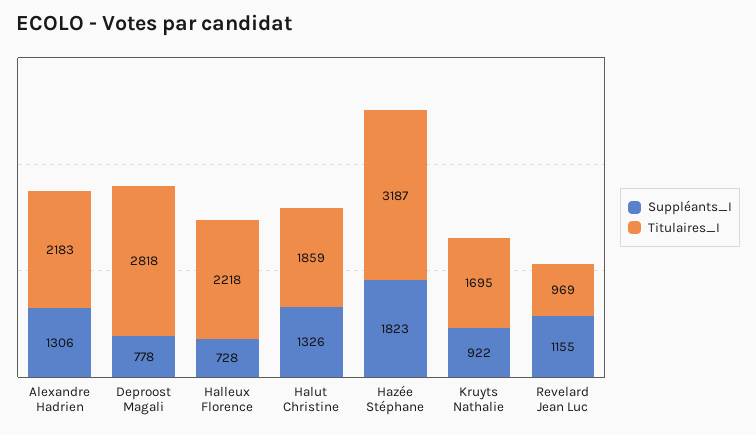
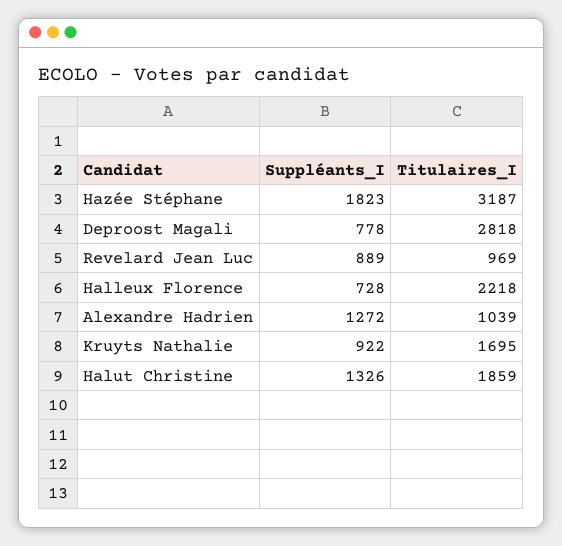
Suppléants_I, Alexandre Hadrien: 1306 -> 1272
Titulaires_I, Alexandre Hadrien: 2183 -> 1039
Suppléants_I, Revelard Jean Luc: 1155 -> 889

